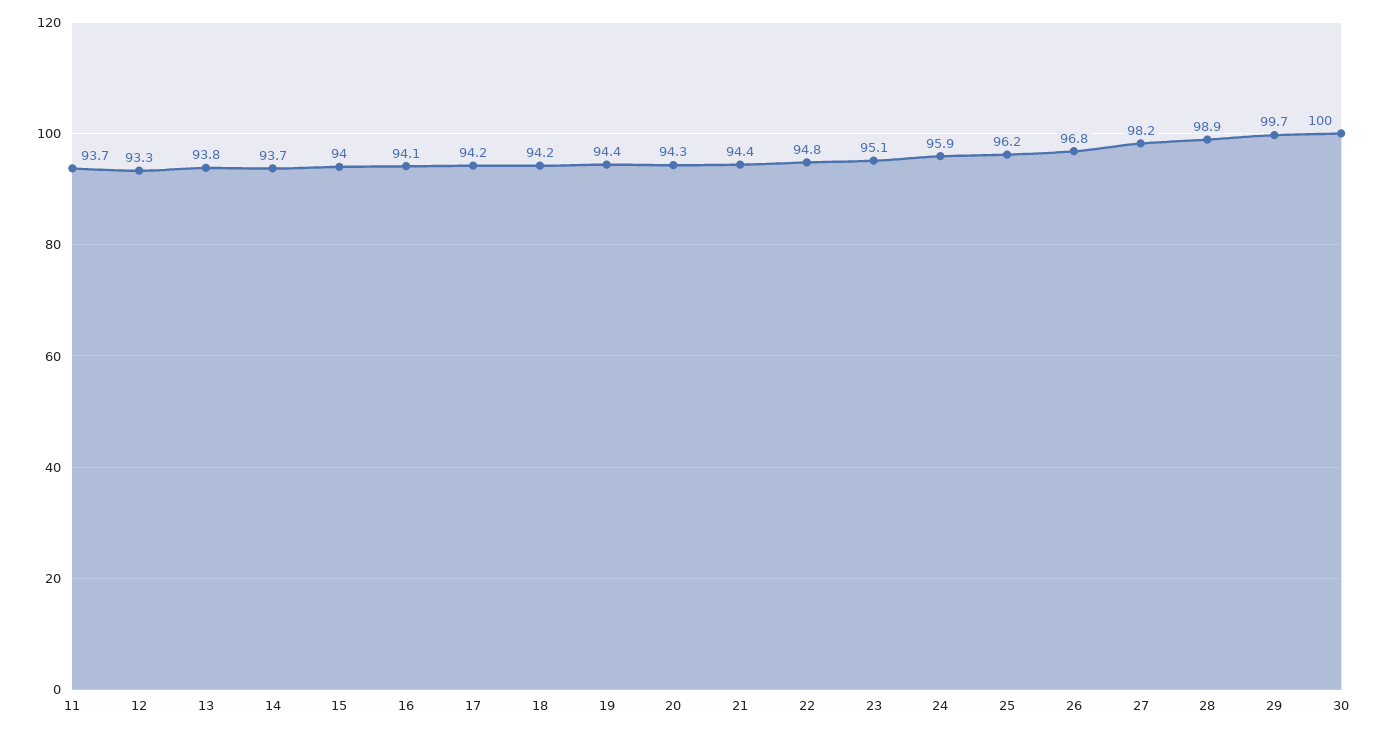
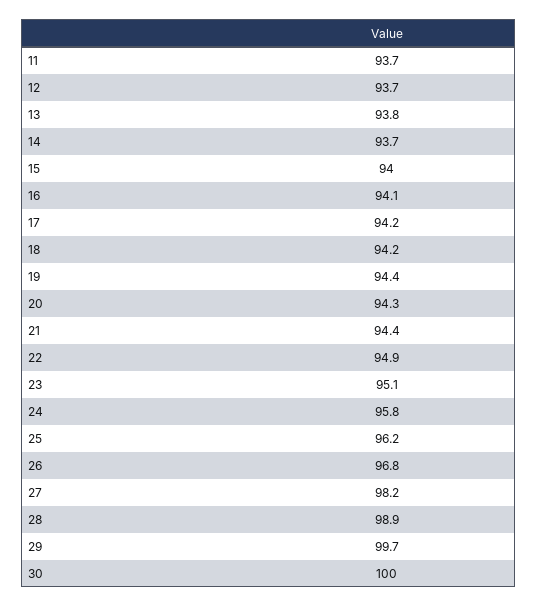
12: 93.3 -> 93.7
22: 94.8 -> 94.9
24: 95.9 -> 95.8

